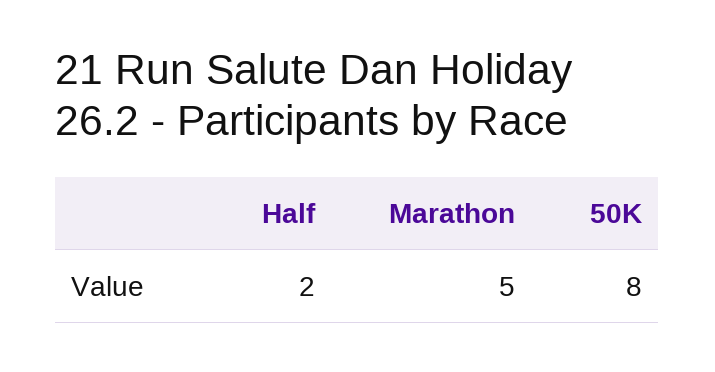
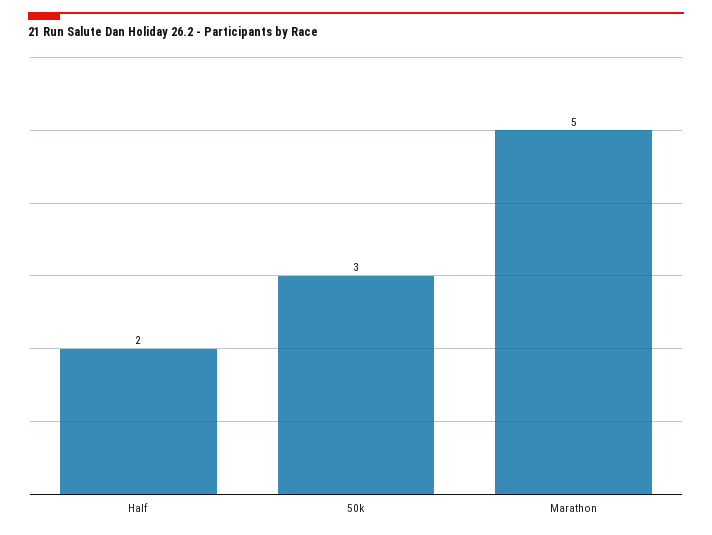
50K: 8 -> 3

